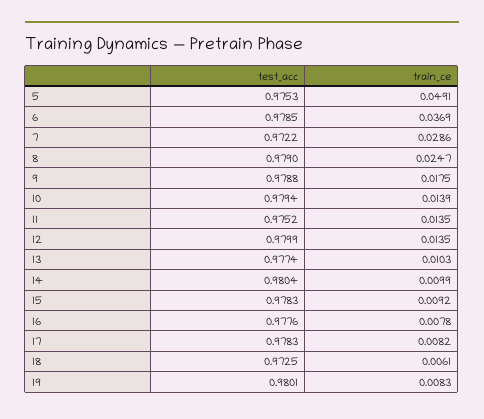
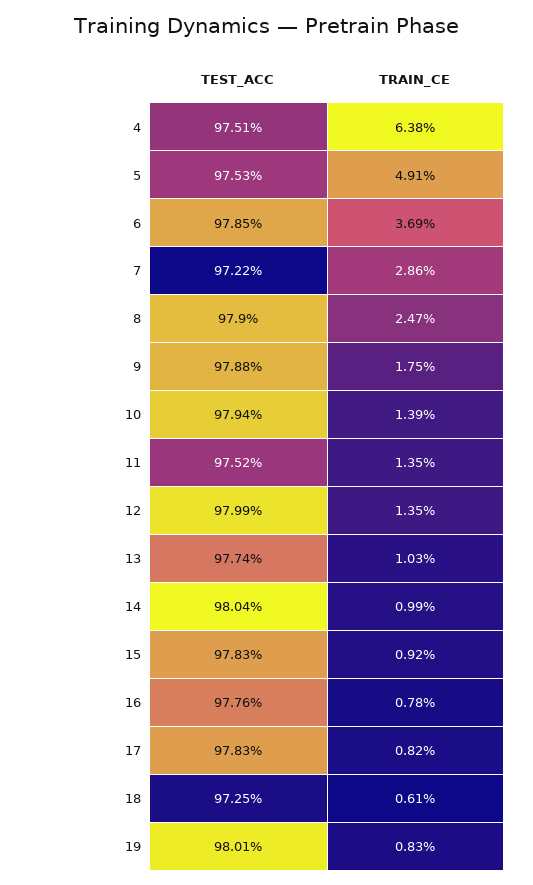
test_acc, 4: none -> 0.9751
train_ce, 4: none -> 0.0638

